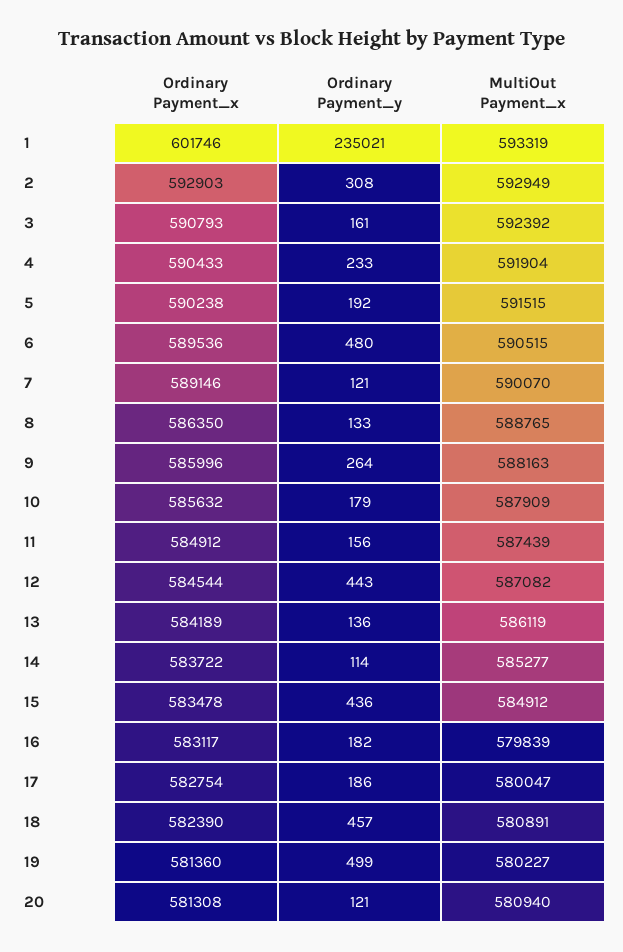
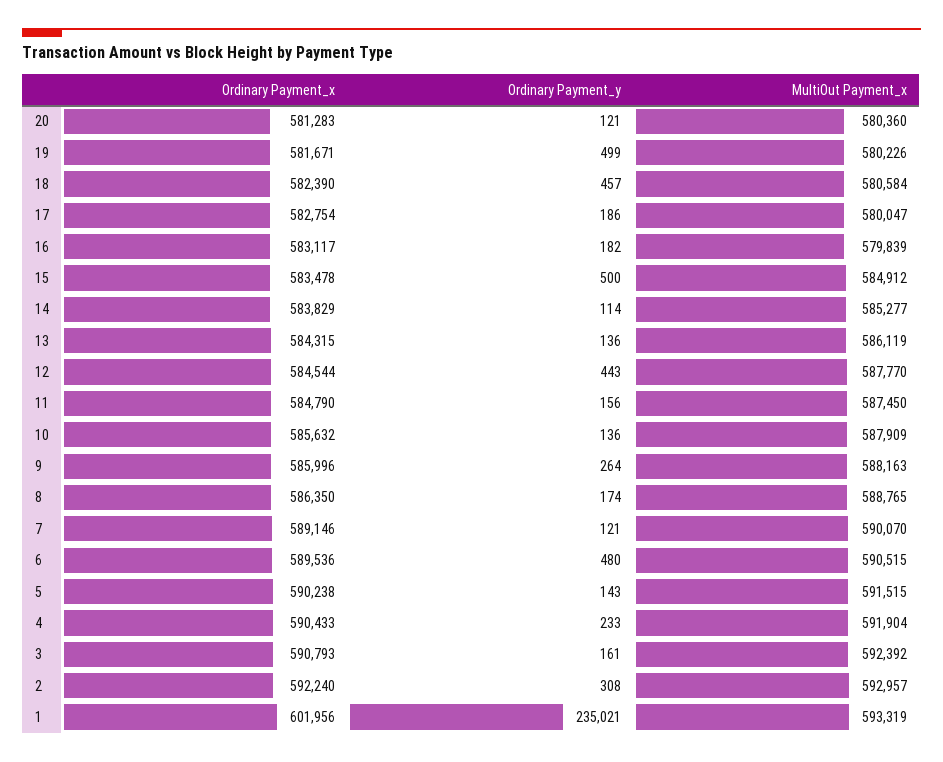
Ordinary Payment_x, 1: 601746 -> 601956
Ordinary Payment_x, 2: 592903 -> 592240
MultiOut Payment_x, 2: 592949 -> 592957
Ordinary Payment_y, 5: 192 -> 143
Ordinary Payment_y, 8: 133 -> 174
Ordinary Payment_y, 10: 179 -> 136
Ordinary Payment_x, 11: 584912 -> 584790
MultiOut Payment_x, 11: 587439 -> 587450
MultiOut Payment_x, 12: 587082 -> 587770
Ordinary Payment_x, 13: 584189 -> 584315
Ordinary Payment_x, 14: 583722 -> 583829
Ordinary Payment_y, 15: 436 -> 500
MultiOut Payment_x, 18: 580891 -> 580584
Ordinary Payment_x, 19: 581360 -> 581671
MultiOut Payment_x, 19: 580227 -> 580226
Ordinary Payment_x, 20: 581308 -> 581283
MultiOut Payment_x, 20: 580940 -> 580360

